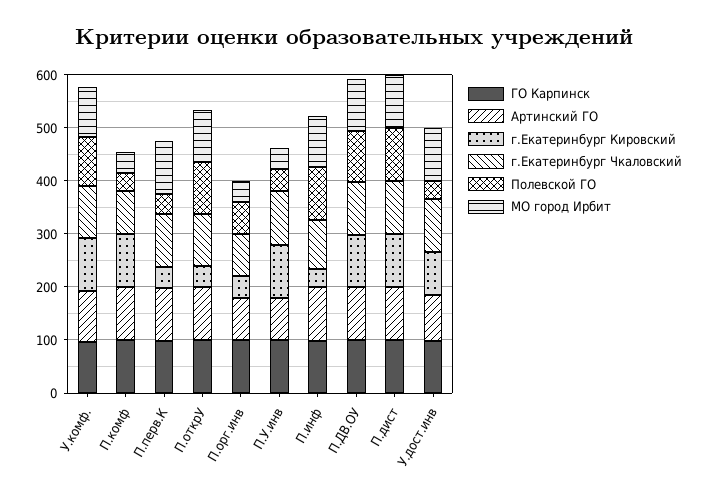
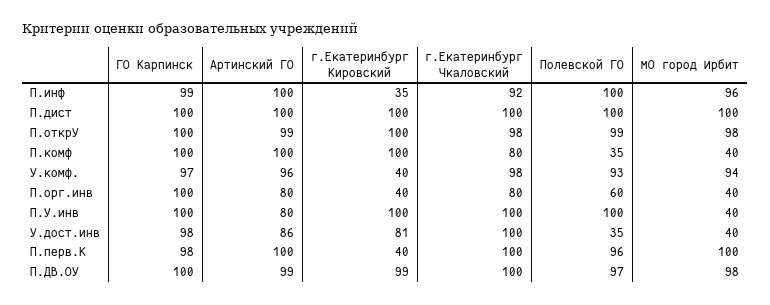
г.Екатеринбург Кировский, У.комф.: 100 -> 40
Полевской ГО, П.перв.К: 40 -> 96
г.Екатеринбург Кировский, П.открУ: 40 -> 100
Полевской ГО, П.У.инв: 40 -> 100
МО город Ирбит, У.дост.инв: 100 -> 40

